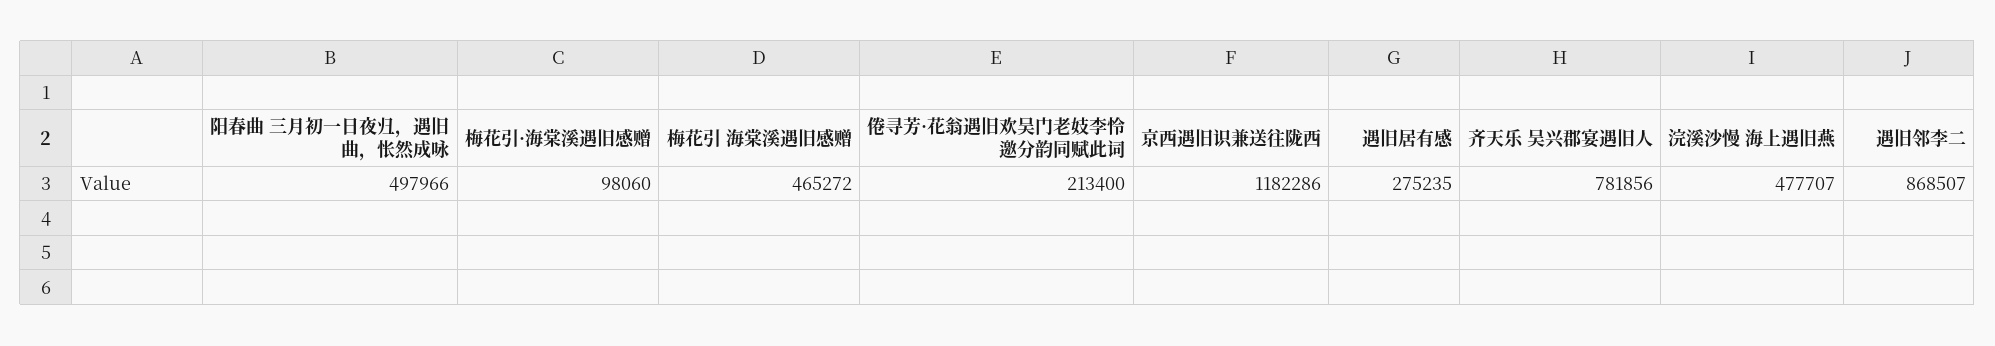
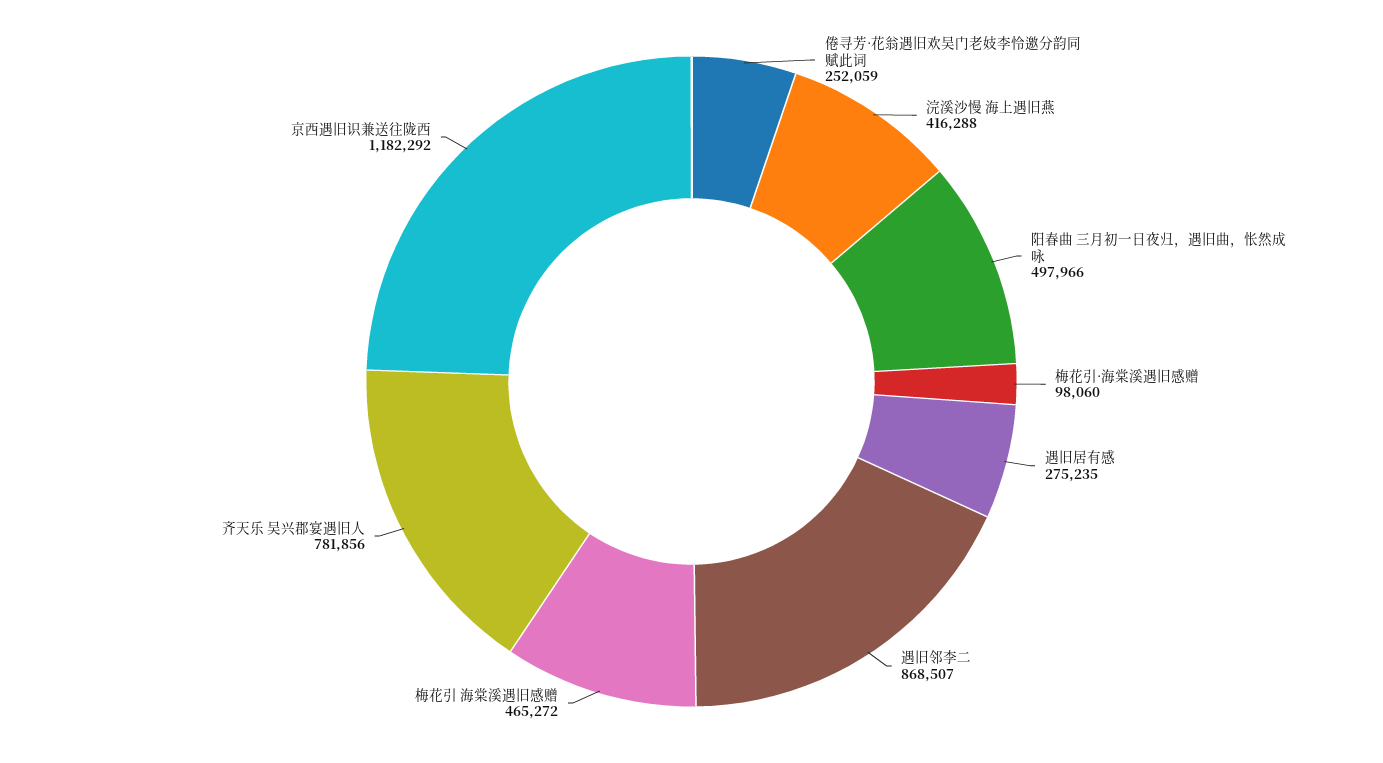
倦寻芳·花翁遇旧欢吴门老妓李怜邀分韵同赋此词: 213400 -> 252059
京西遇旧识兼送往陇西: 1182286 -> 1182292
浣溪沙慢 海上遇旧燕: 477707 -> 416288

